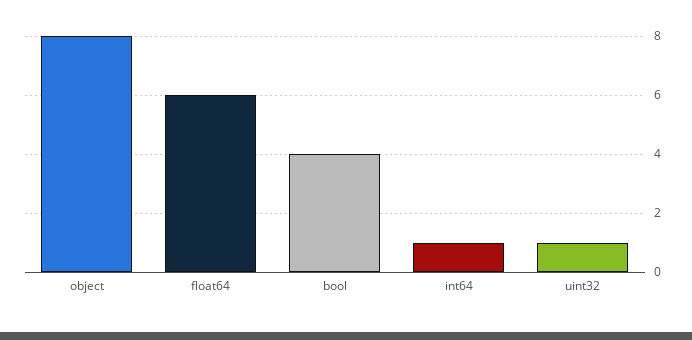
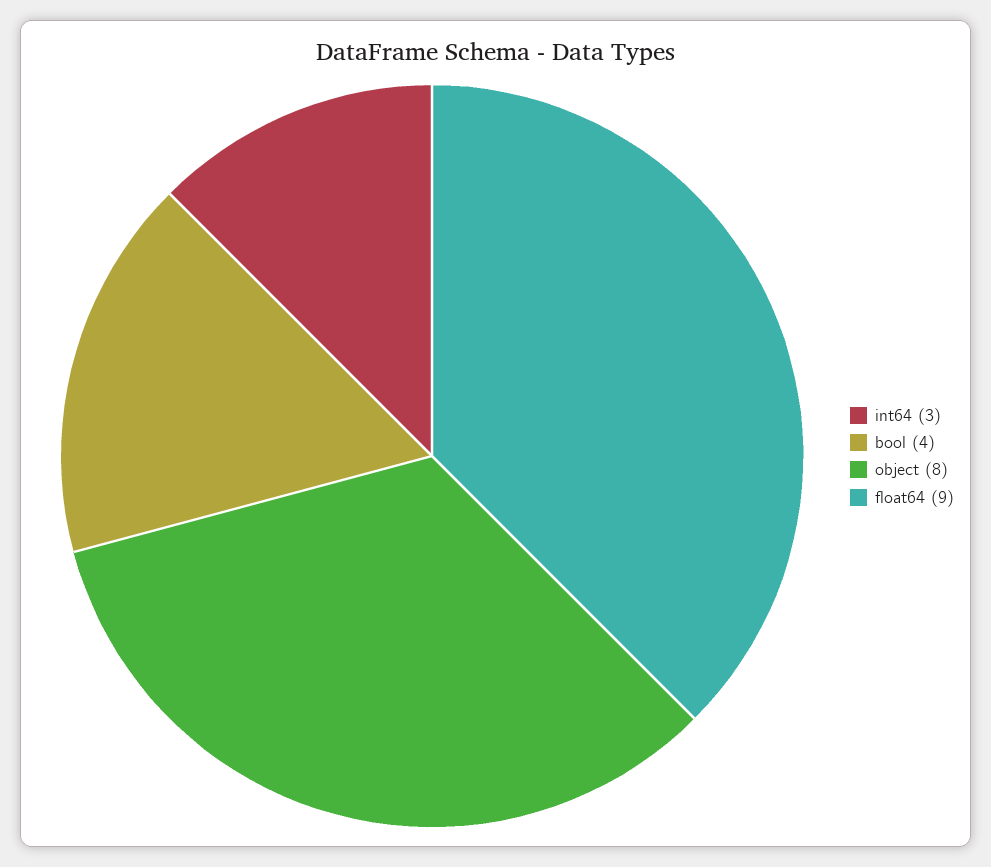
float64: 6 -> 9
int64: 1 -> 3
uint32: 1 -> none

